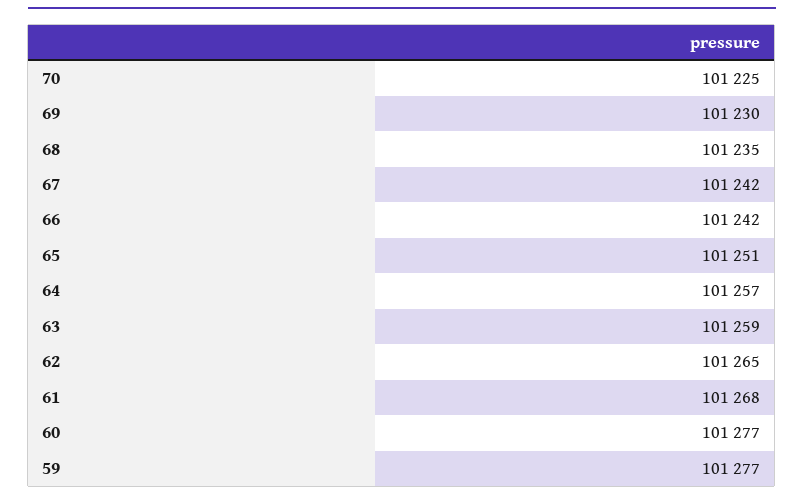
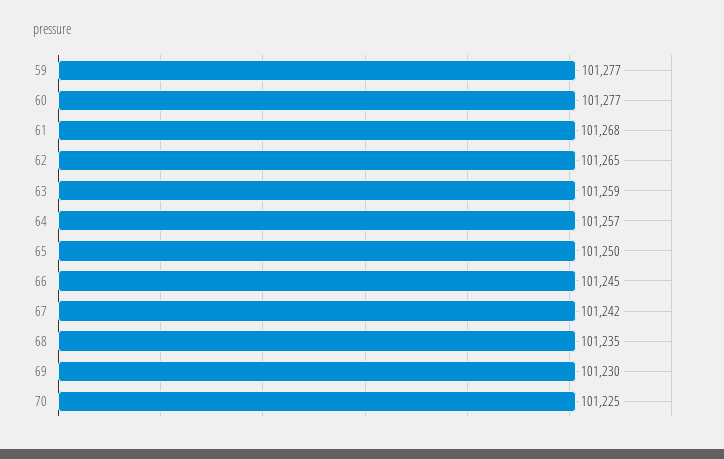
66: 101242 -> 101245
65: 101251 -> 101250

